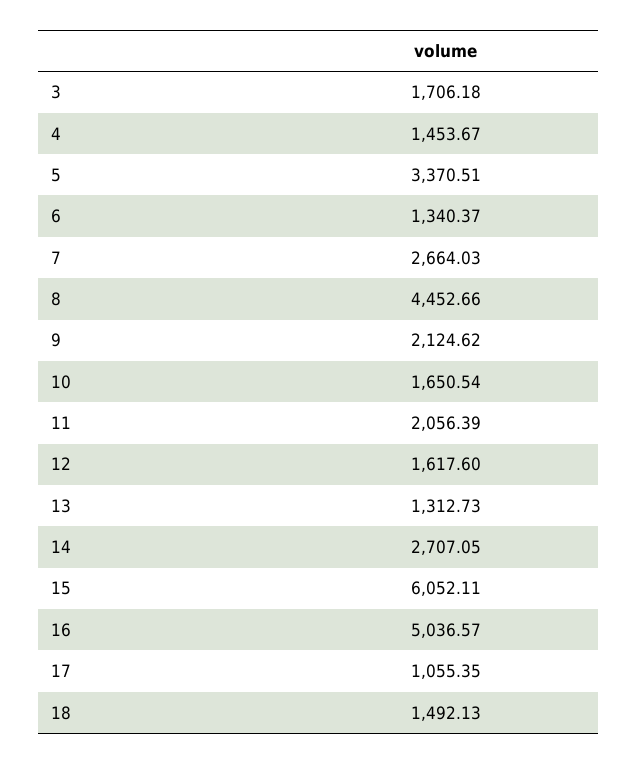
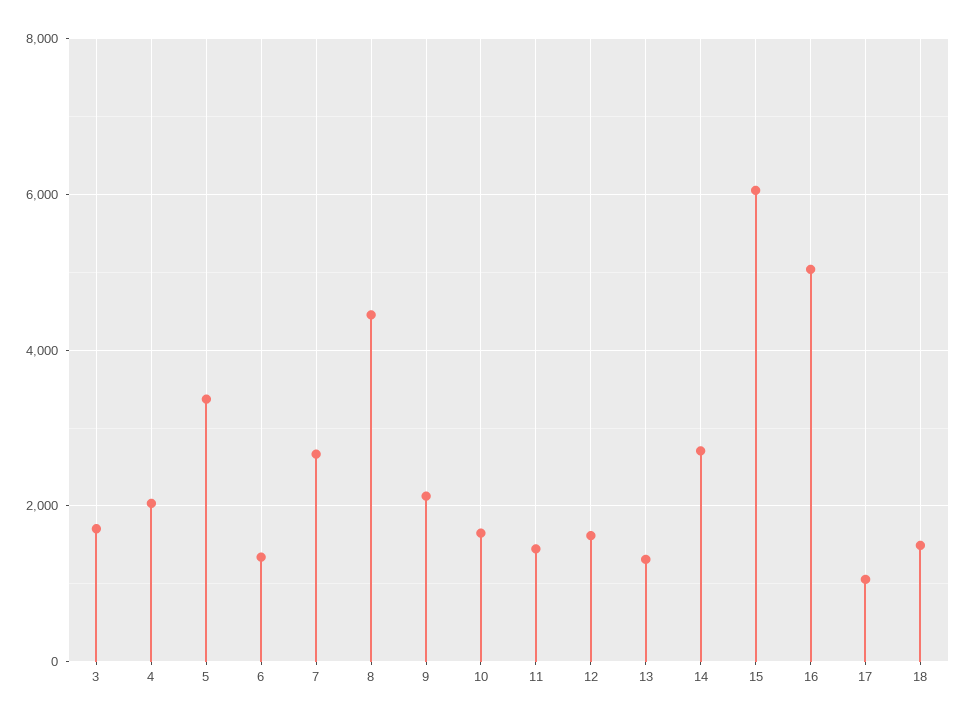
4: 1453.67 -> 2000
11: 2056.39 -> 1400

